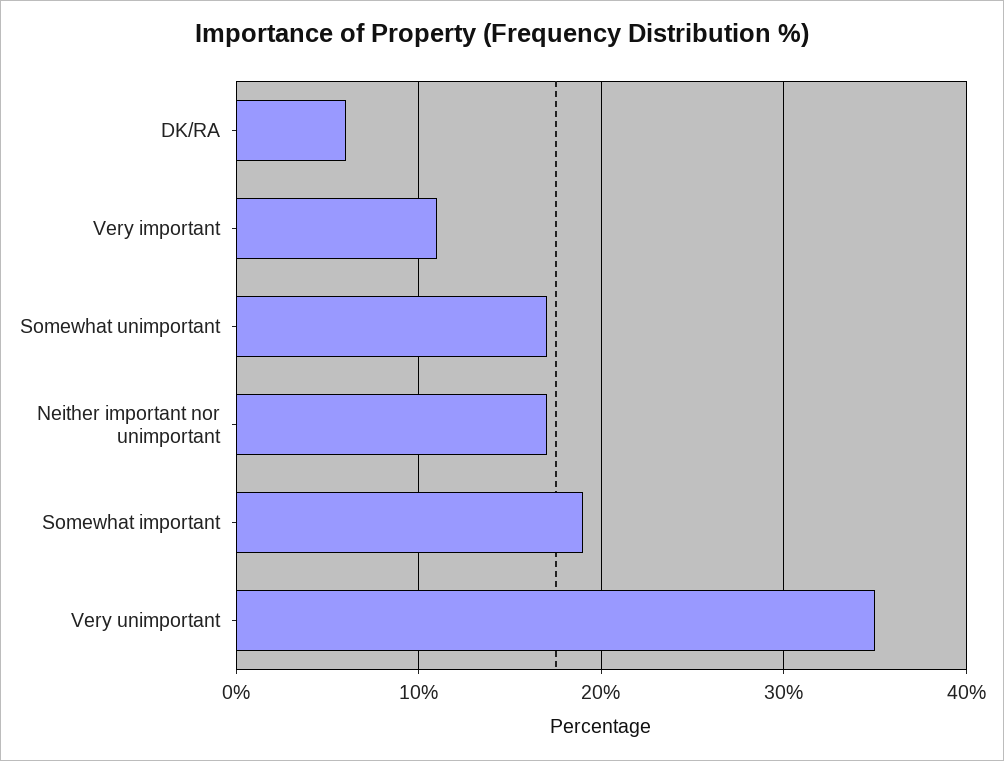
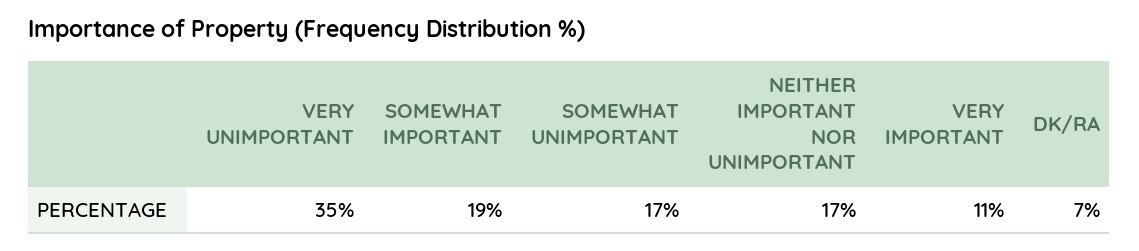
DK/RA: 6 -> 7

